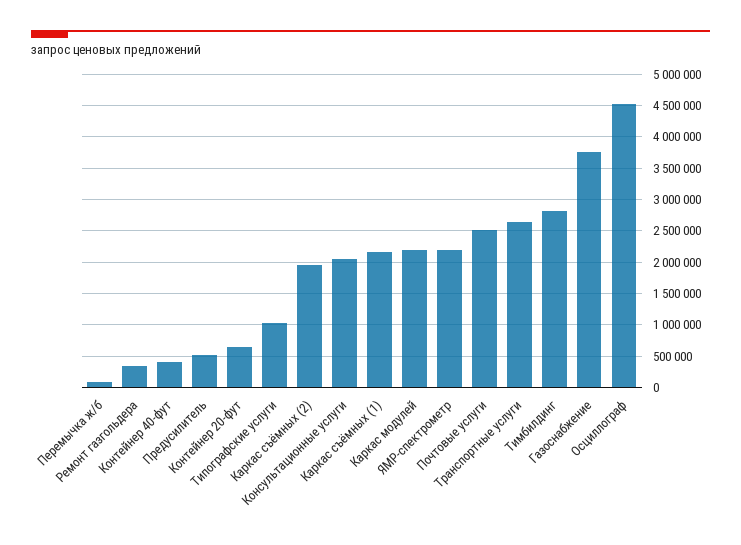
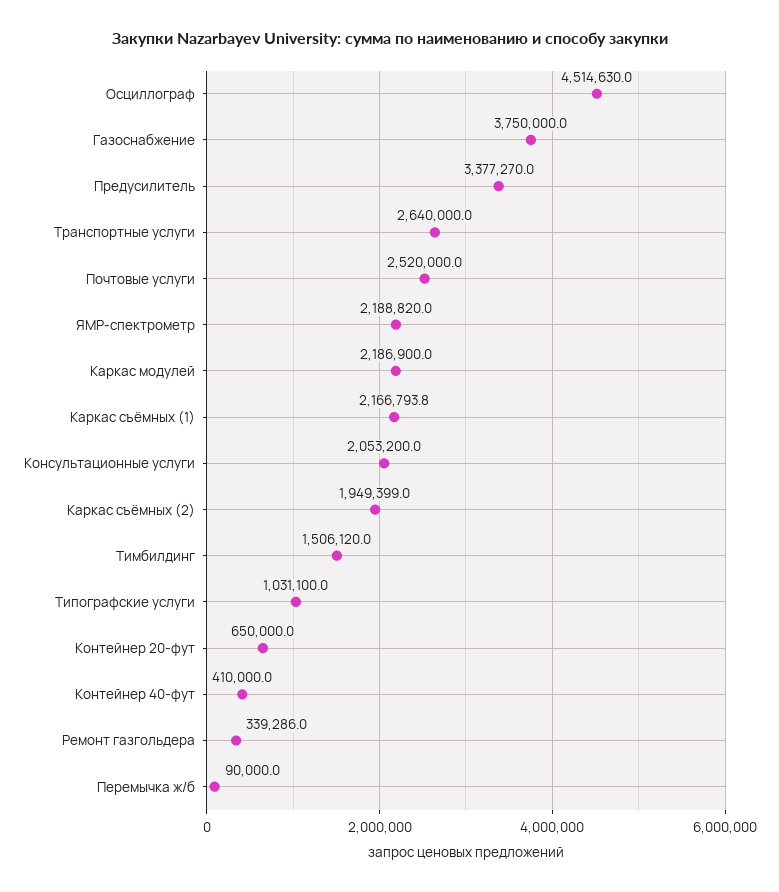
Предусилитель: 500000 -> 3377270
Тимбилдинг: 2800000 -> 1506120

